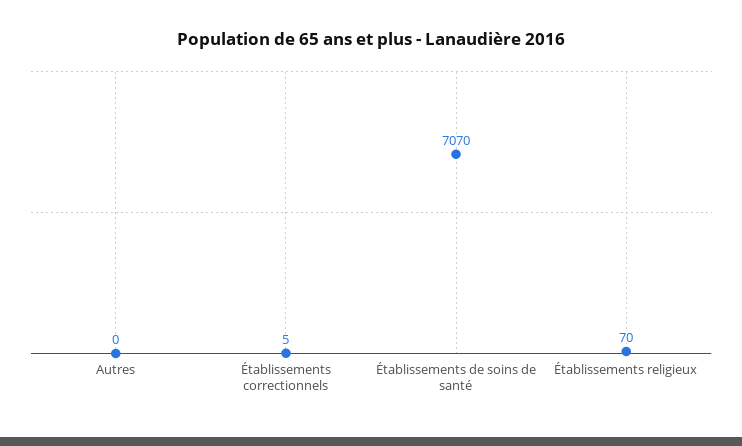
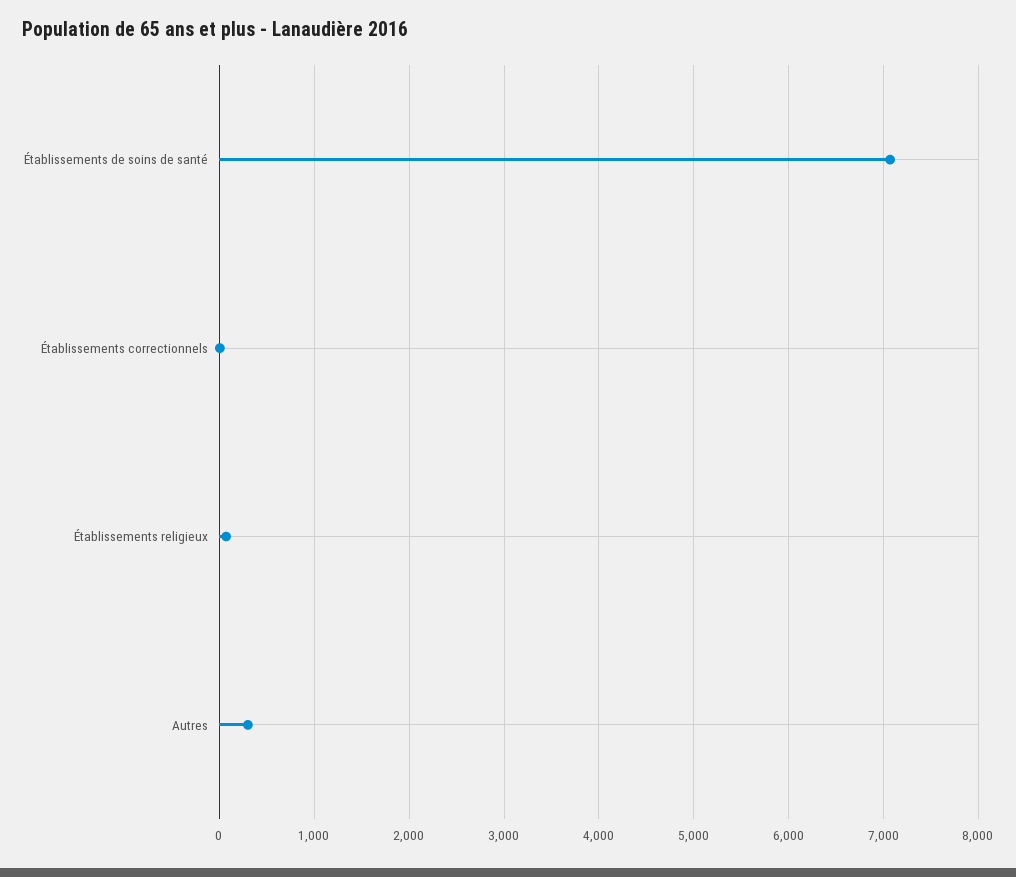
Autres: 0 -> 300

